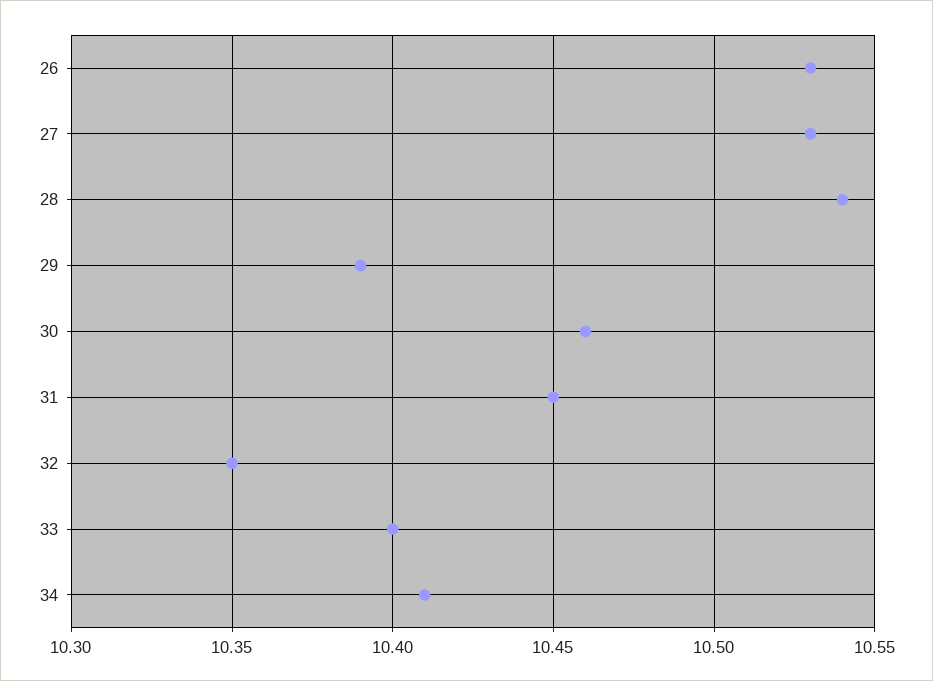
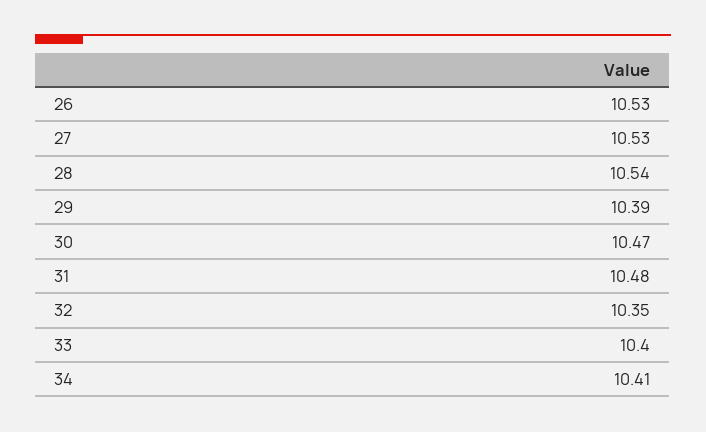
30: 10.46 -> 10.47
31: 10.45 -> 10.48

